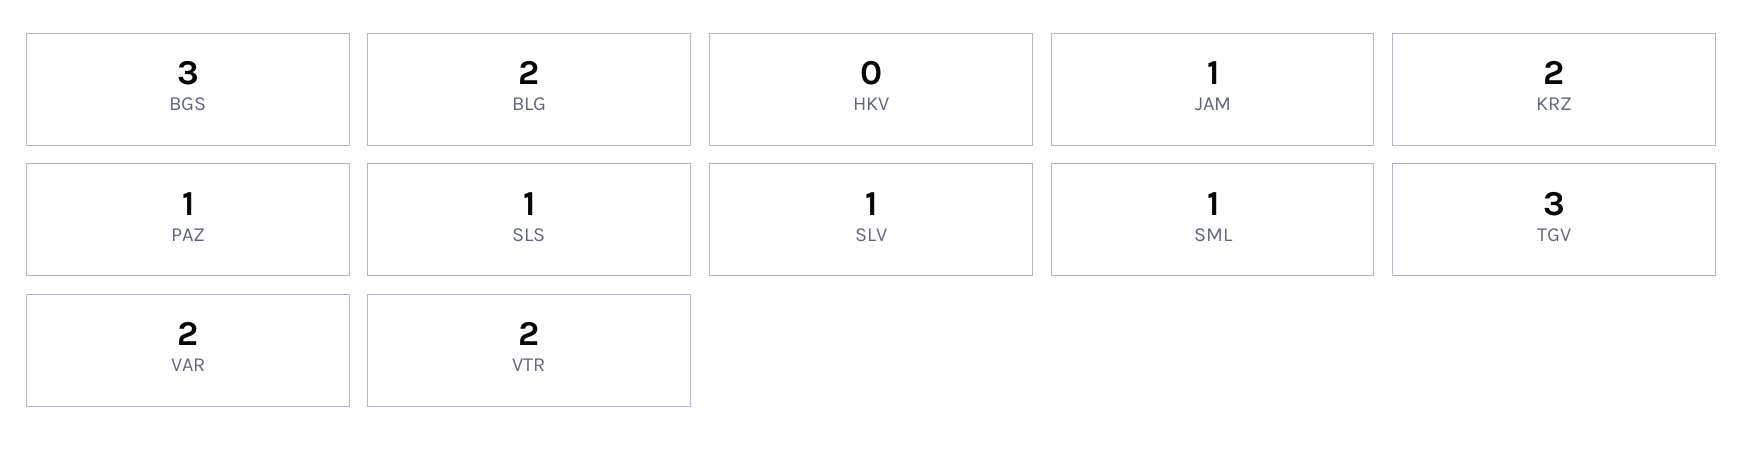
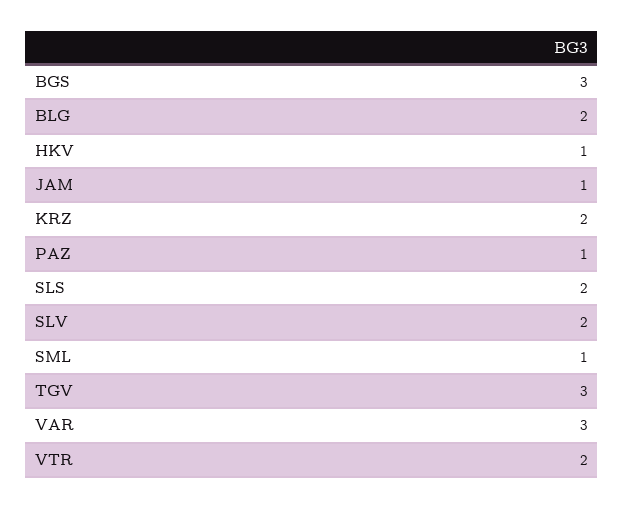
HKV: 0 -> 1
SLS: 1 -> 2
SLV: 1 -> 2
VAR: 2 -> 3

